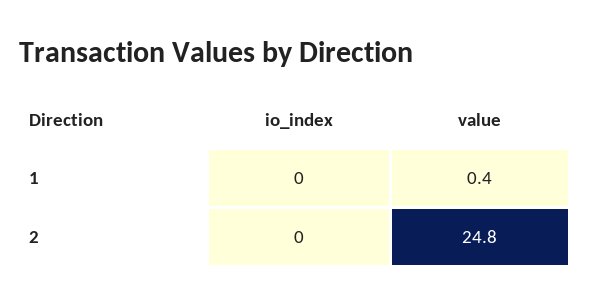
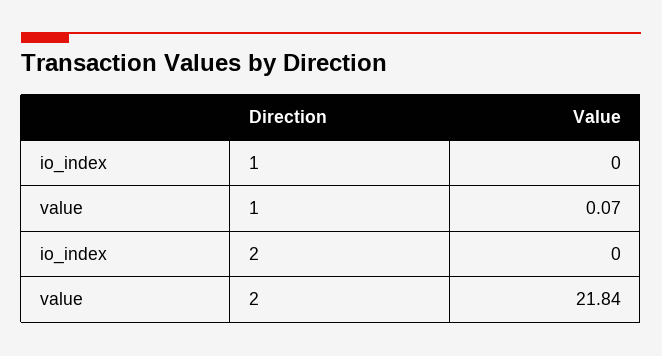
value, 1: 0.4 -> 0.07
value, 2: 24.8 -> 21.84

